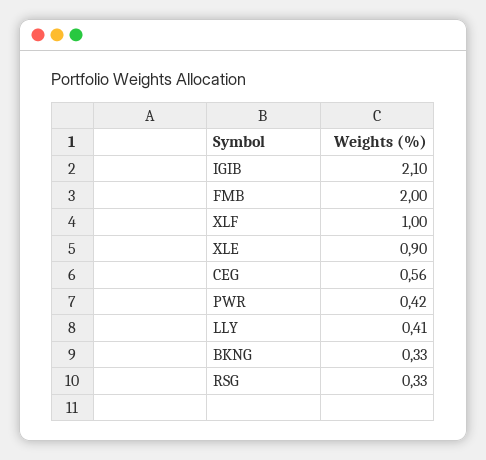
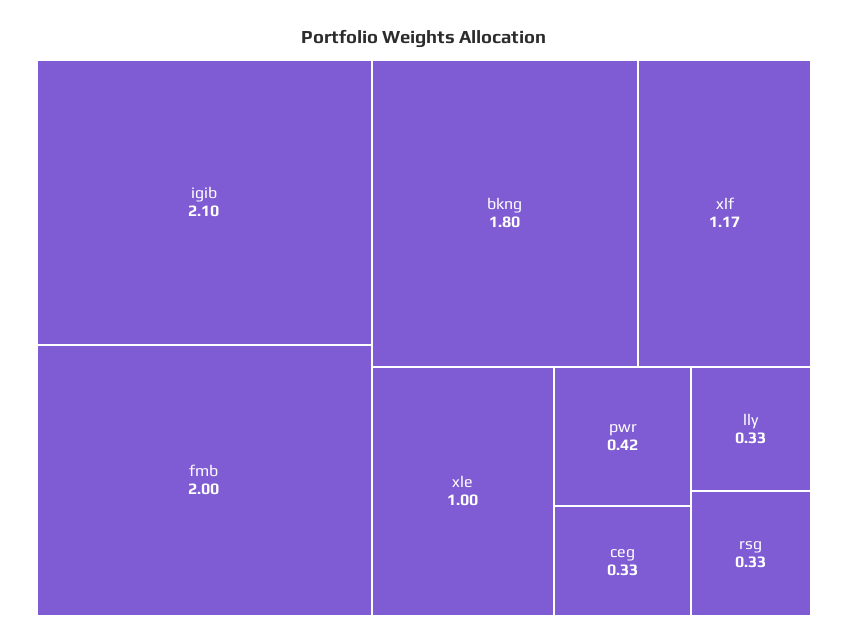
XLF: 1 -> 1.17
XLE: 0.9 -> 1
CEG: 0.56 -> 0.33
LLY: 0.41 -> 0.33
BKNG: 0.33 -> 1.8

